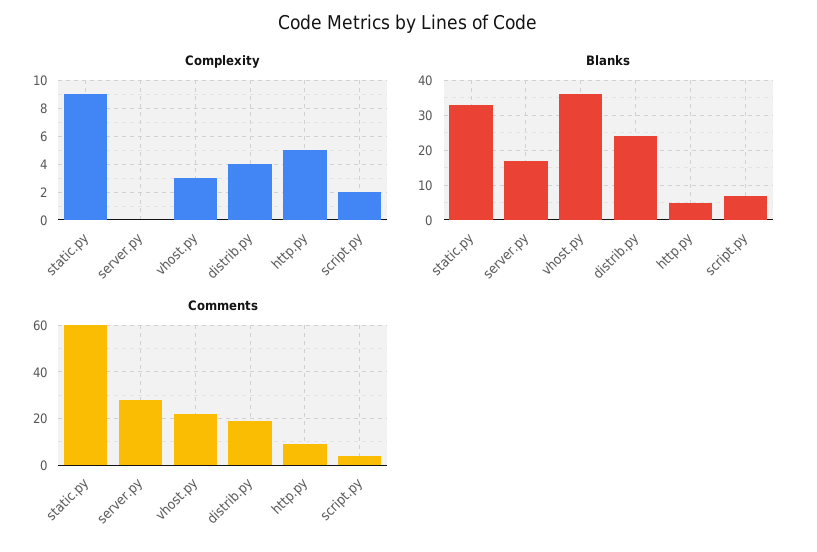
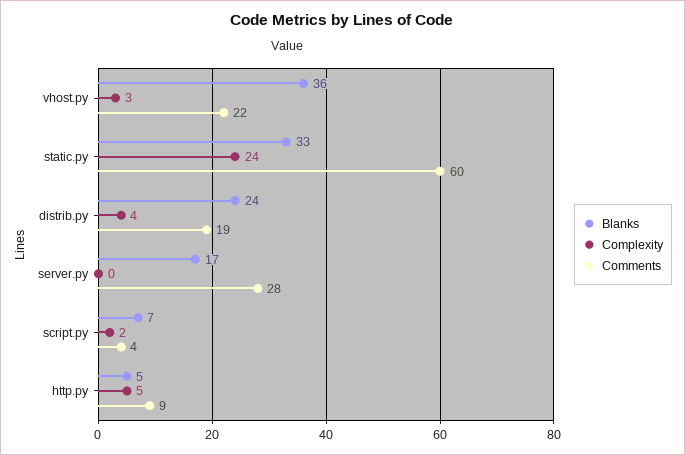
Complexity, static.py: 9 -> 24

